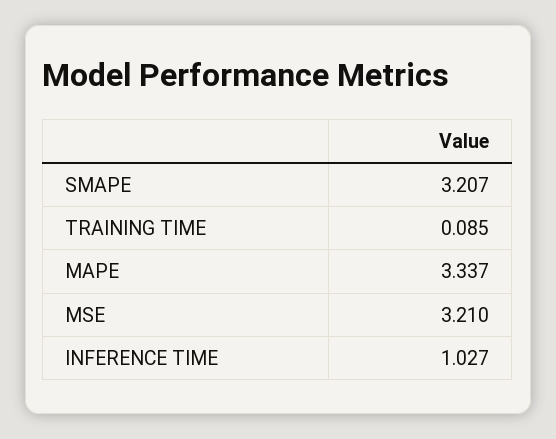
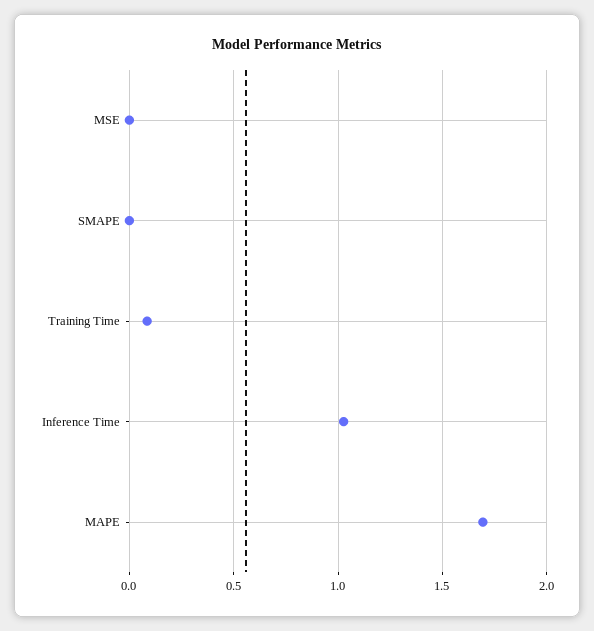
SMAPE: 3.207 -> 0
MAPE: 3.337 -> 1.7
MSE: 3.21 -> 0

